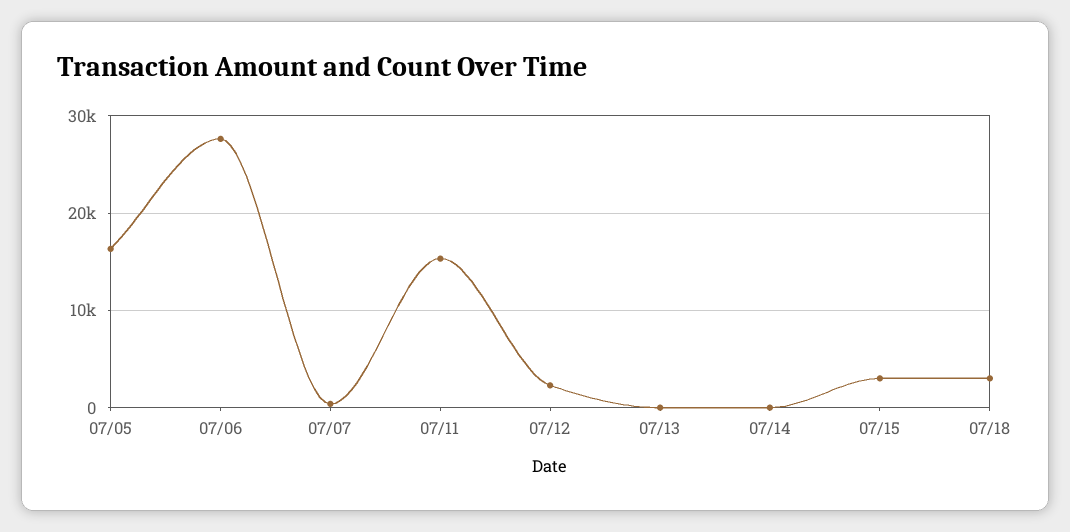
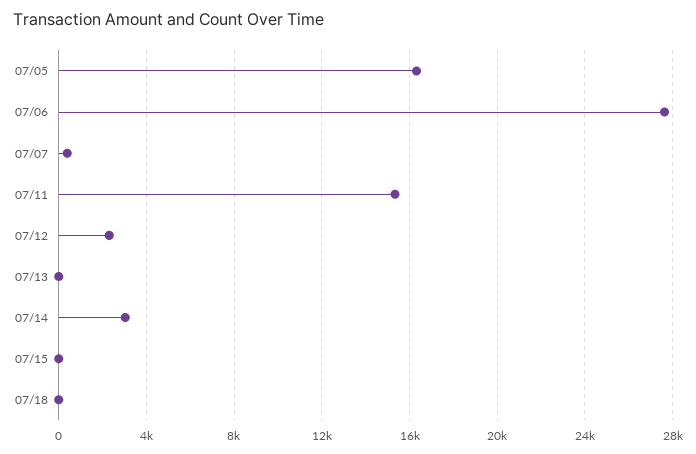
07/14: 0 -> 3000
07/15: 3000 -> 0
07/18: 3000 -> 0

